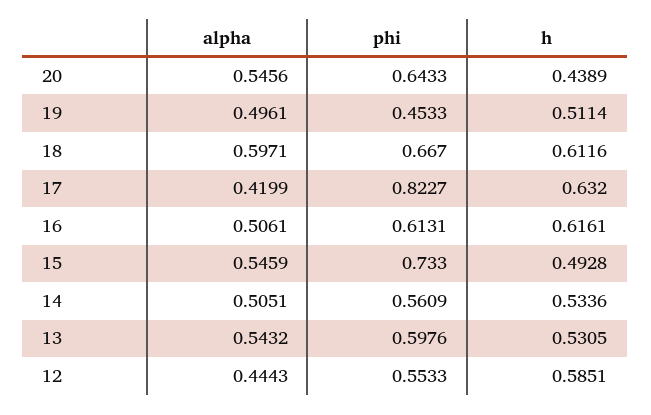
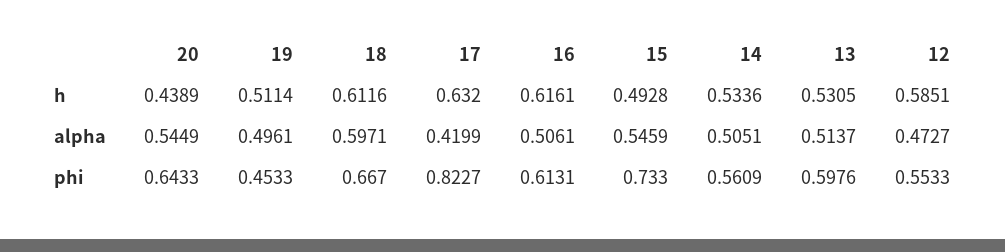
alpha, 20: 0.5456 -> 0.5449
alpha, 13: 0.5432 -> 0.5137
alpha, 12: 0.4443 -> 0.4727

